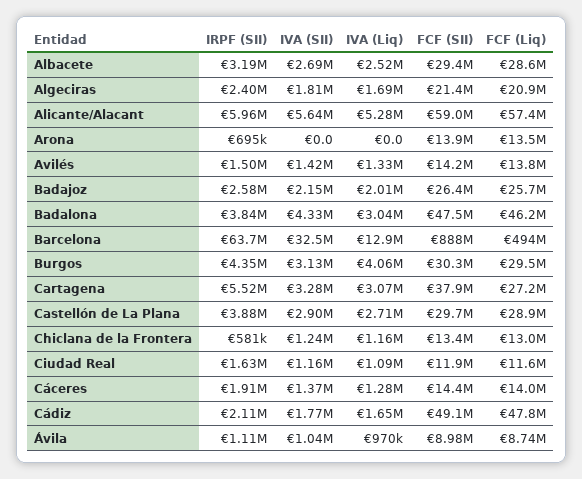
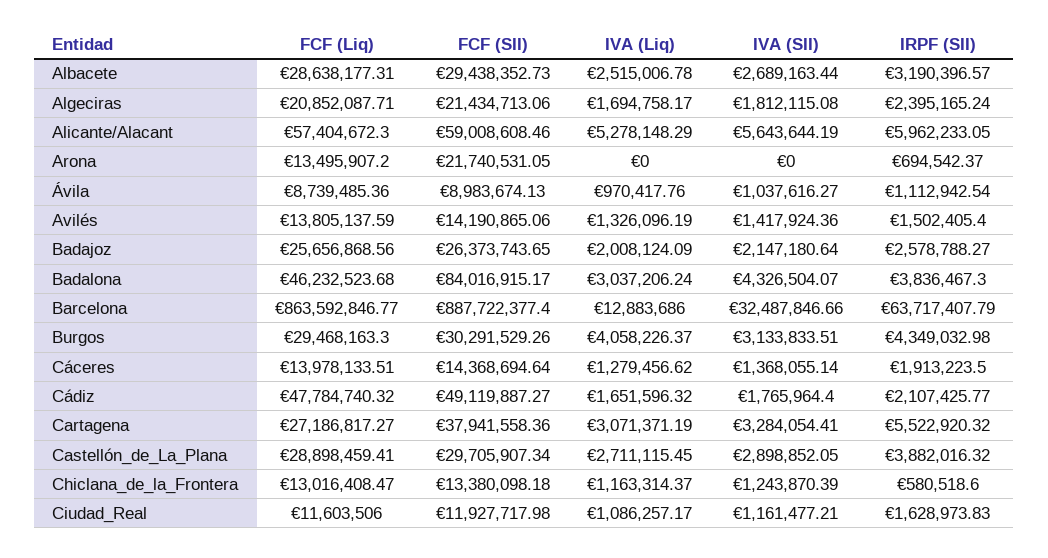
FCF (SII), Arona: 13900000 -> 21740531.05
FCF (SII), Badalona: 47500000 -> 84016915.17
FCF (Liq), Barcelona: 494000000 -> 863592846.77

